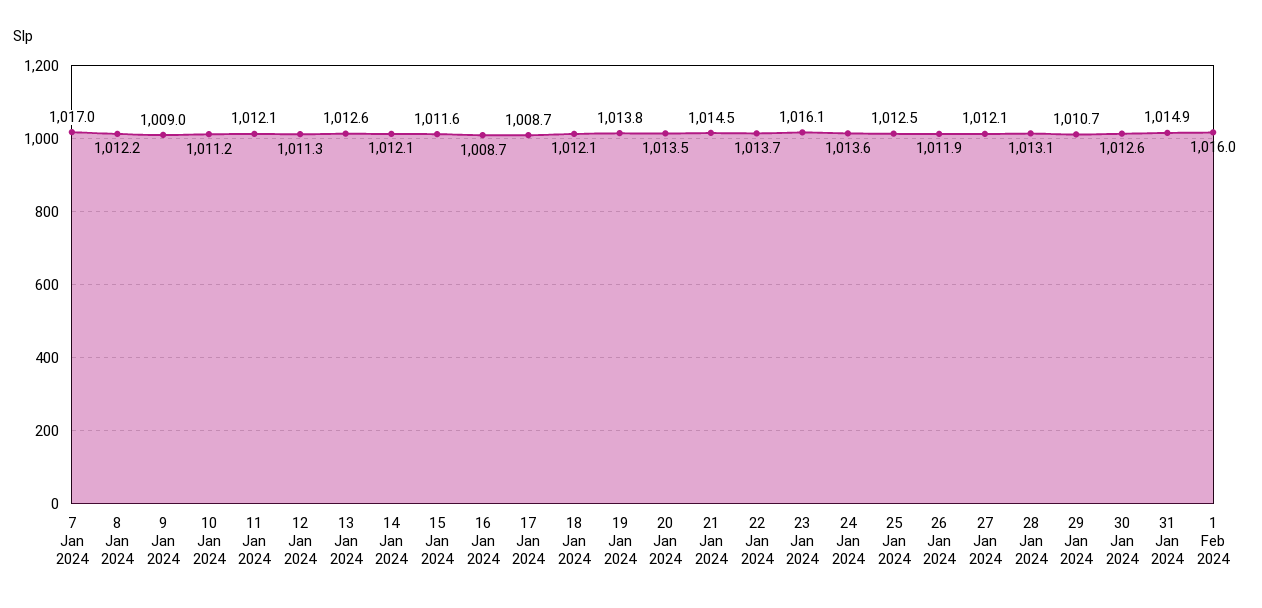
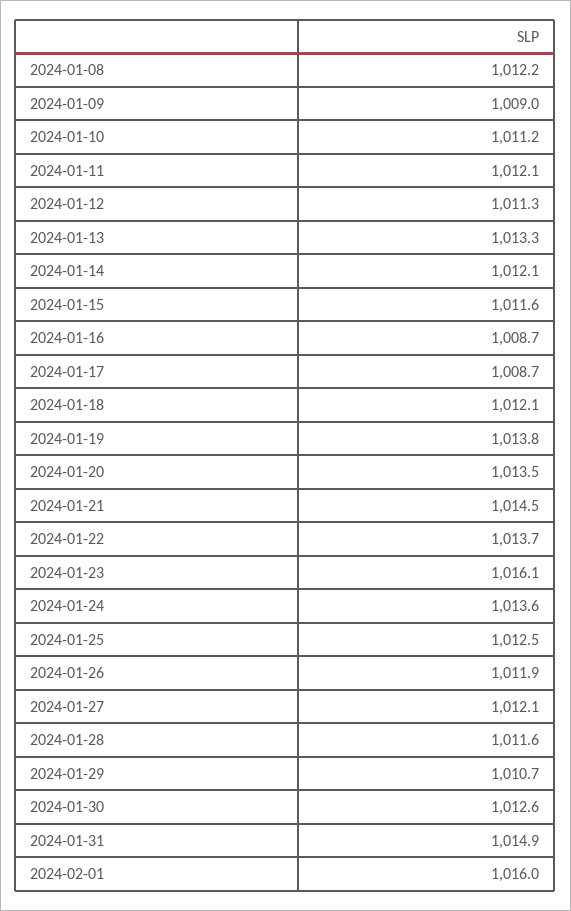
7 Jan 2024: 1017 -> none
13 Jan 2024: 1012.6 -> 1013.3
28 Jan 2024: 1013.1 -> 1011.6

